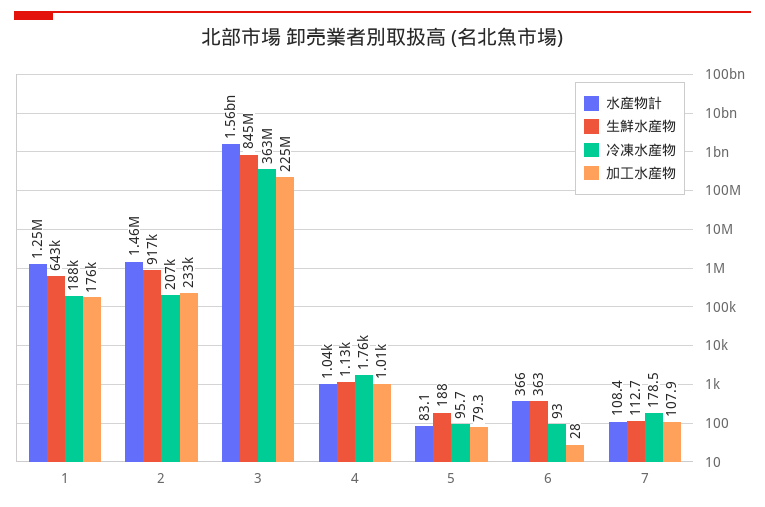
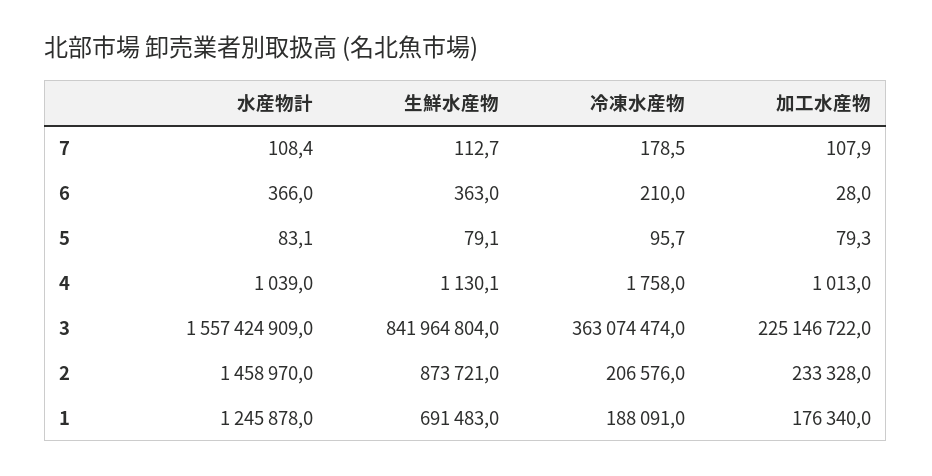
生鮮水産物, 1: 643000 -> 691483
生鮮水産物, 2: 917000 -> 873721
生鮮水産物, 3: 845000000 -> 841964804
生鮮水産物, 5: 188 -> 79.1
冷凍水産物, 6: 93 -> 210

